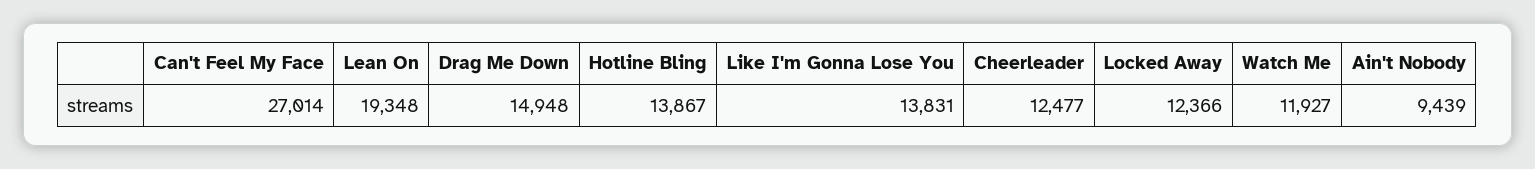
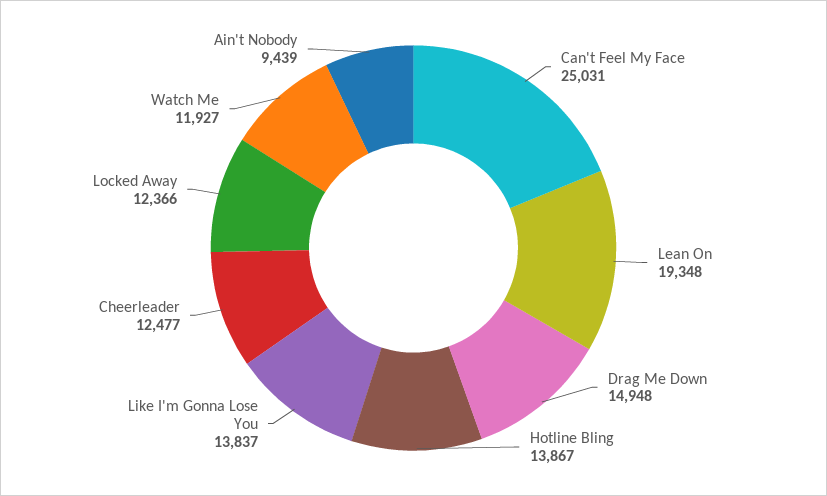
Can't Feel My Face: 27014 -> 25031
Like I'm Gonna Lose You: 13831 -> 13837

